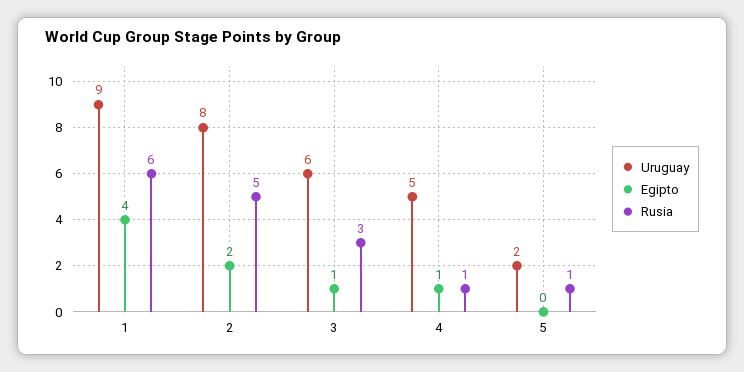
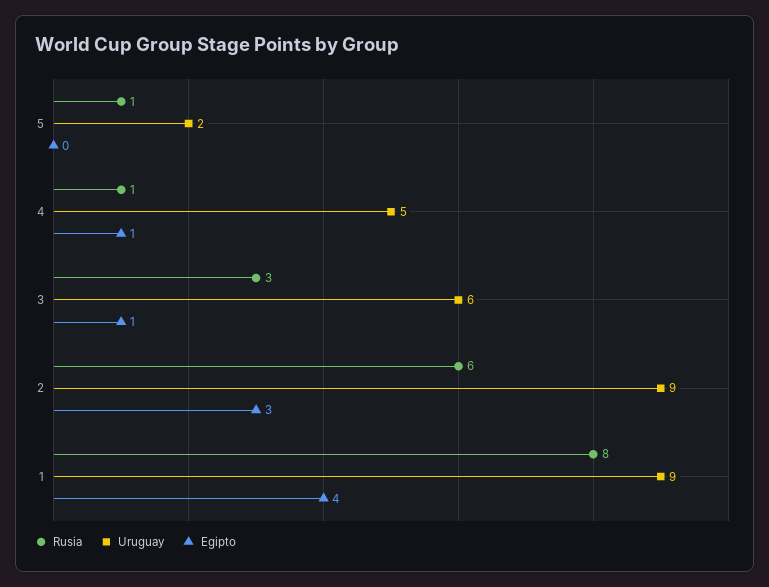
Rusia, 1: 6 -> 8
Uruguay, 2: 8 -> 9
Egipto, 2: 2 -> 3
Rusia, 2: 5 -> 6

